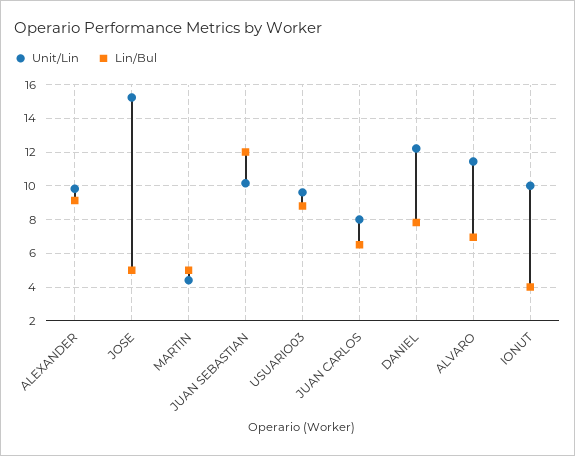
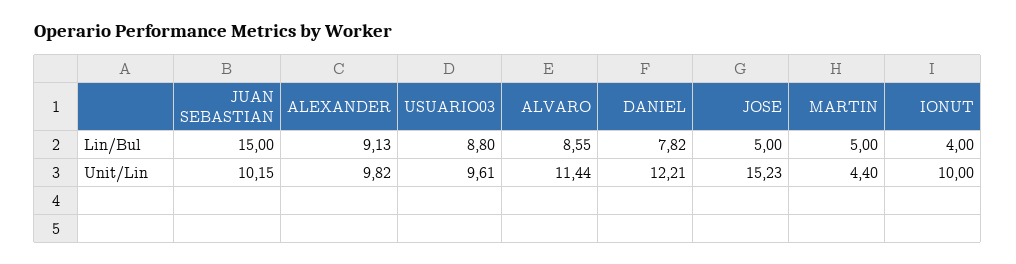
Lin/Bul, JUAN SEBASTIAN: 12 -> 15
Unit/Lin, JUAN CARLOS: 8 -> none
Lin/Bul, JUAN CARLOS: 6.5 -> none
Lin/Bul, ALVARO: 7 -> 8.55

